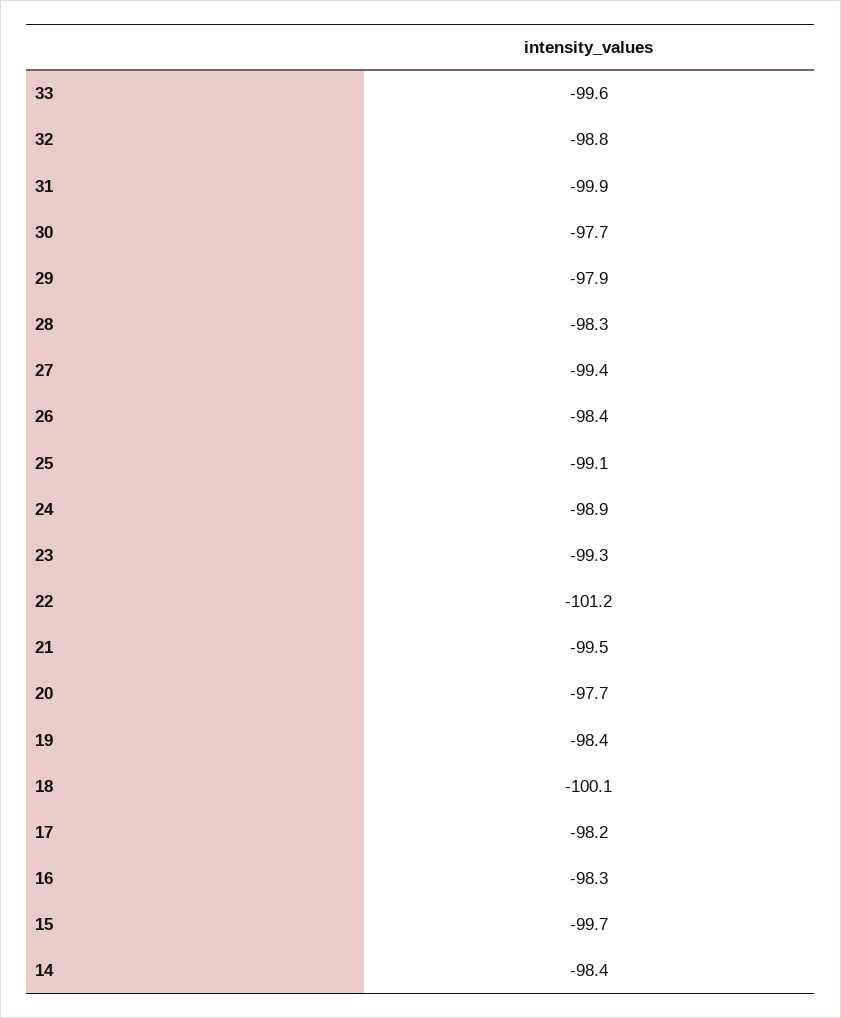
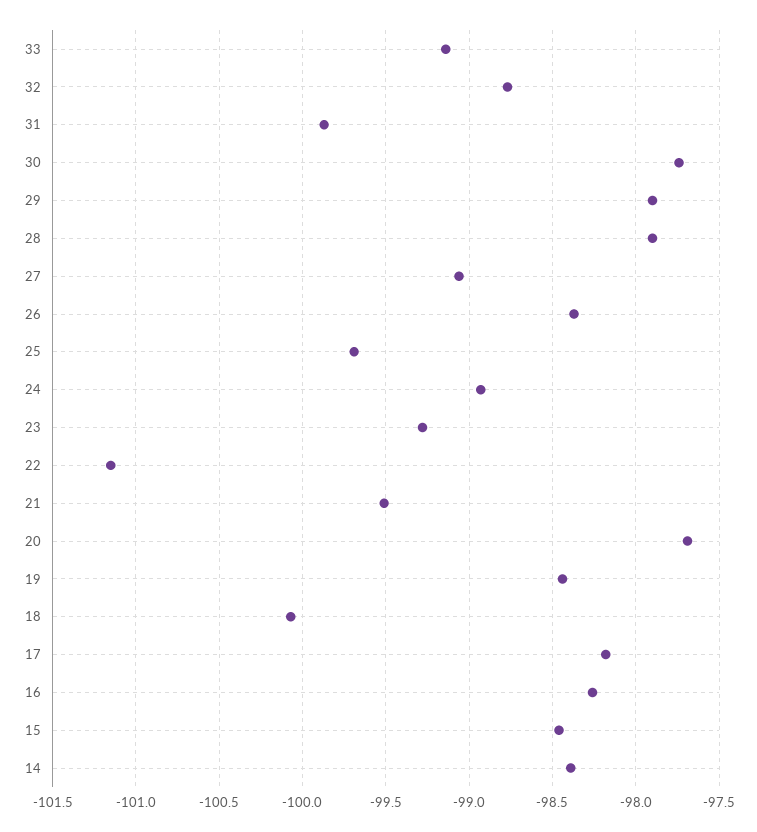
33: -99.6 -> -99.15
28: -98.3 -> -97.9
27: -99.4 -> -99.05
25: -99.1 -> -99.7
15: -99.7 -> -98.45

